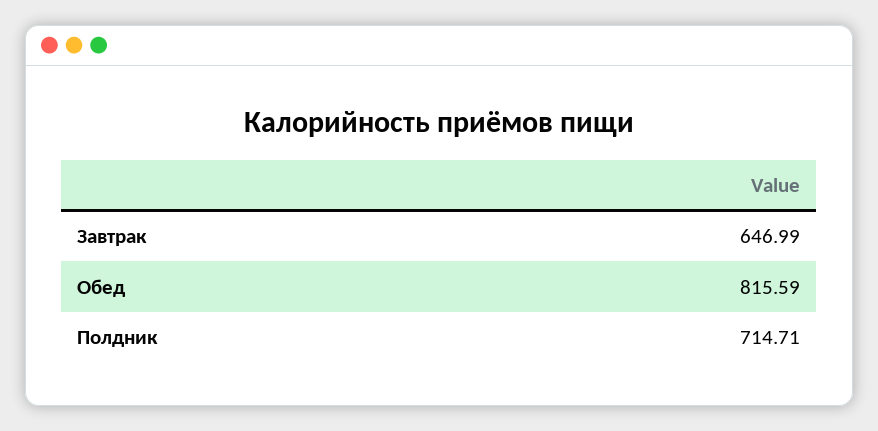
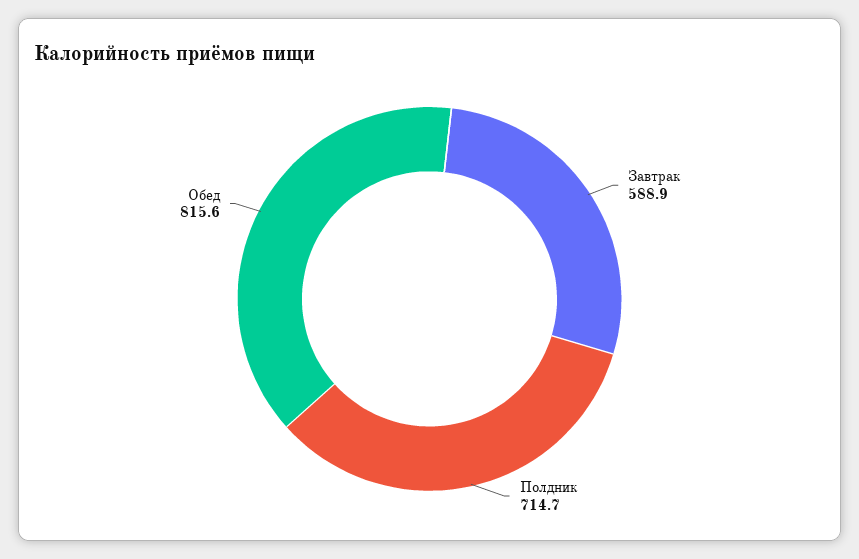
Завтрак: 646.99 -> 588.9

